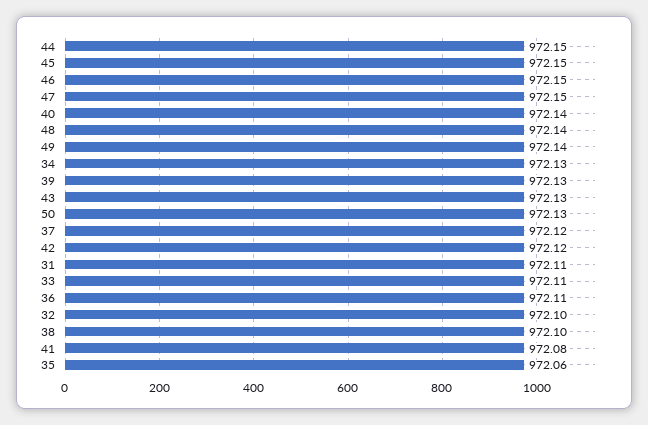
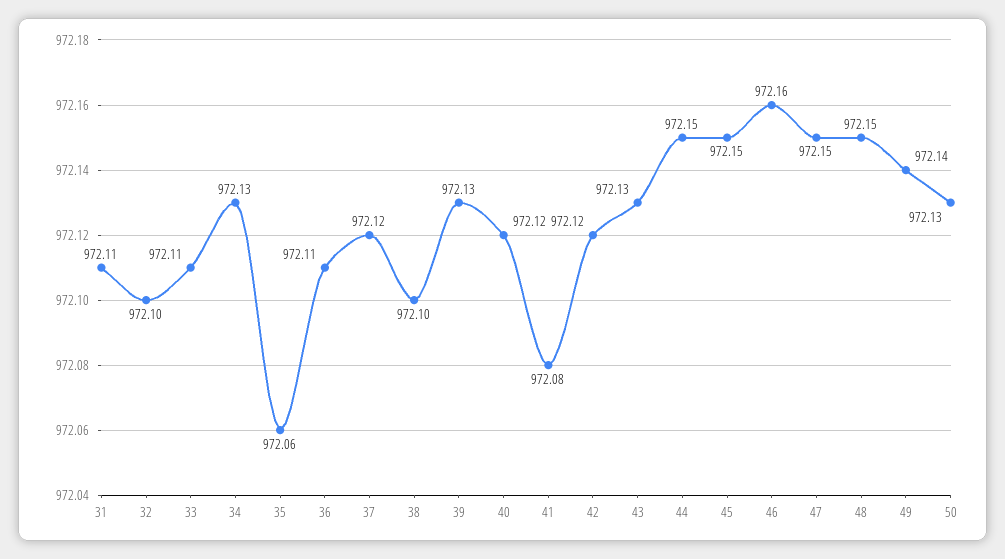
46: 972.15 -> 972.16
40: 972.14 -> 972.12
48: 972.14 -> 972.15

